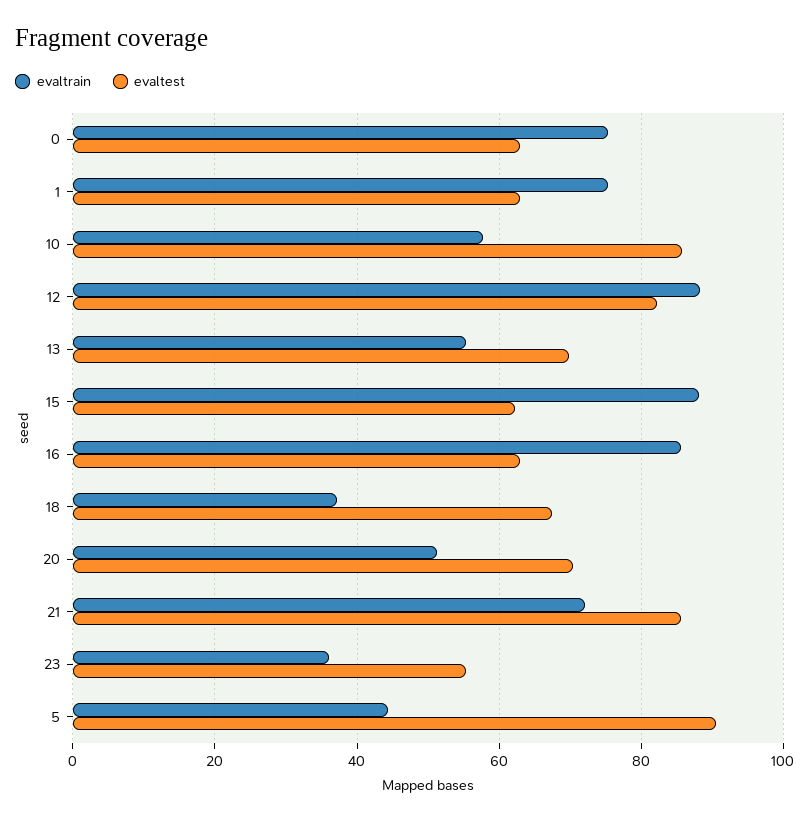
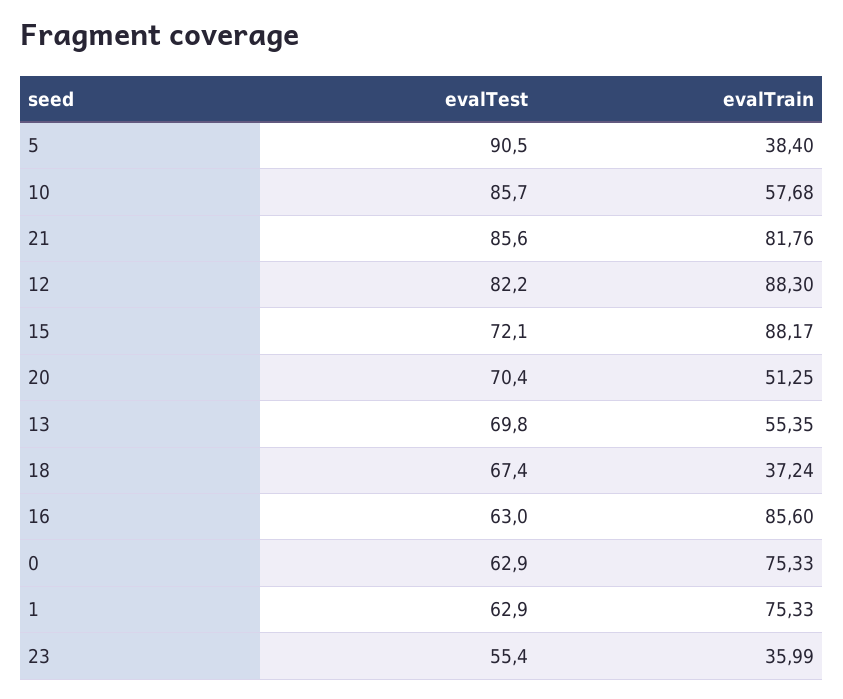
evaltest, 15: 62 -> 72.1
evaltrain, 21: 72 -> 81.76
evaltrain, 5: 44 -> 38.4

